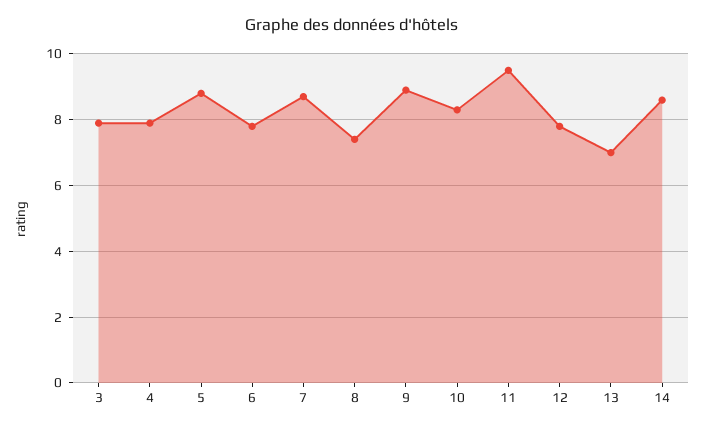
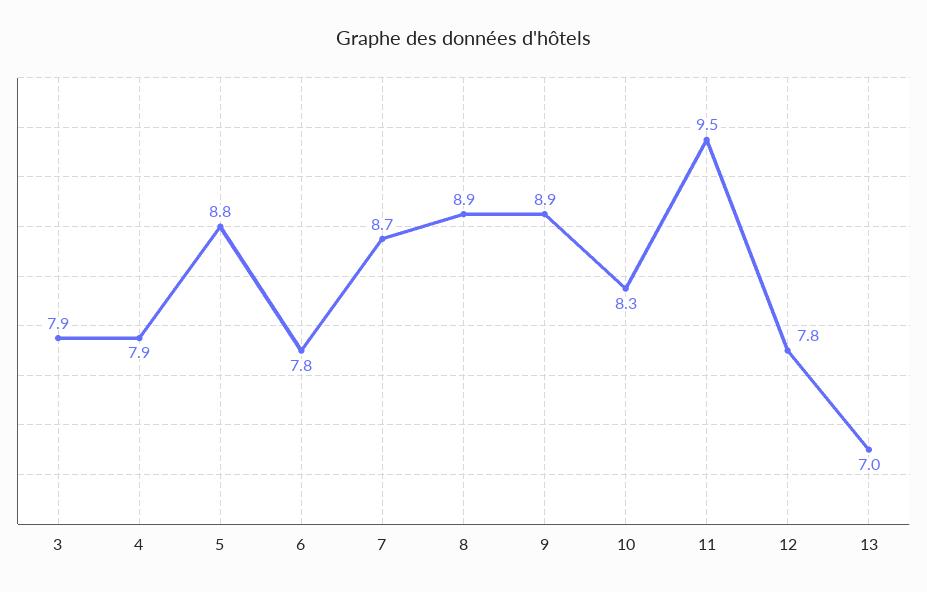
8: 7.5 -> 8.9
14: 8.5 -> none

